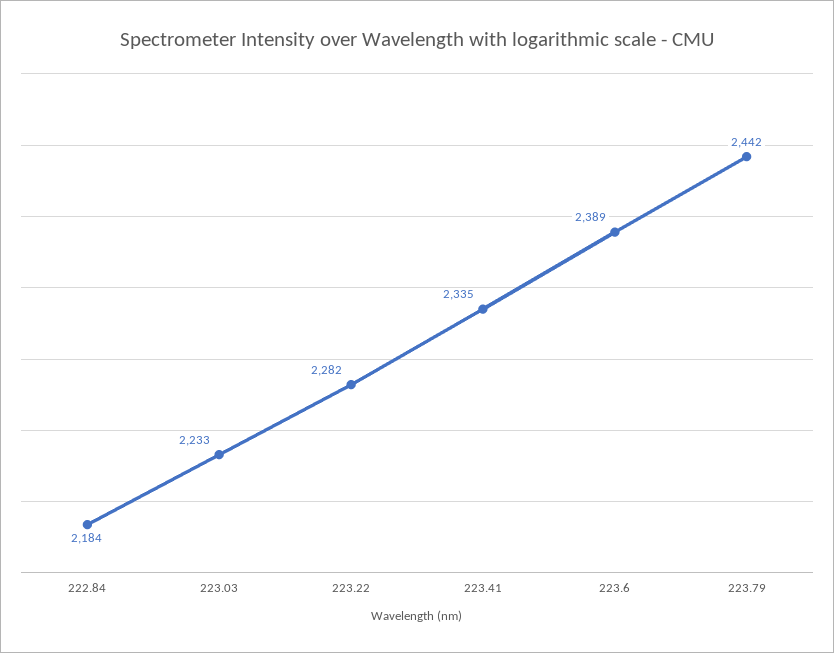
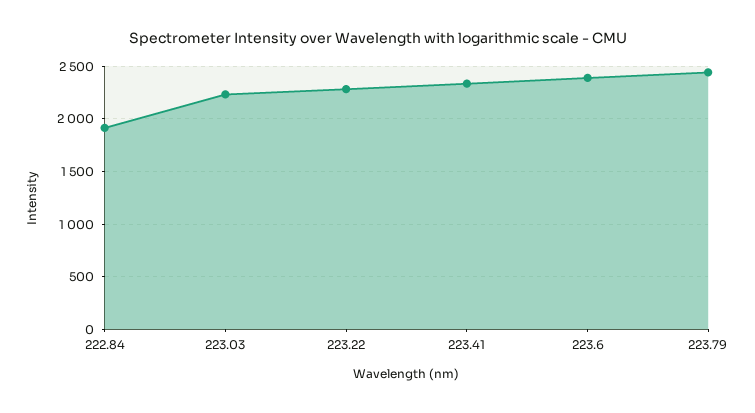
222.84: 2184 -> 1900

